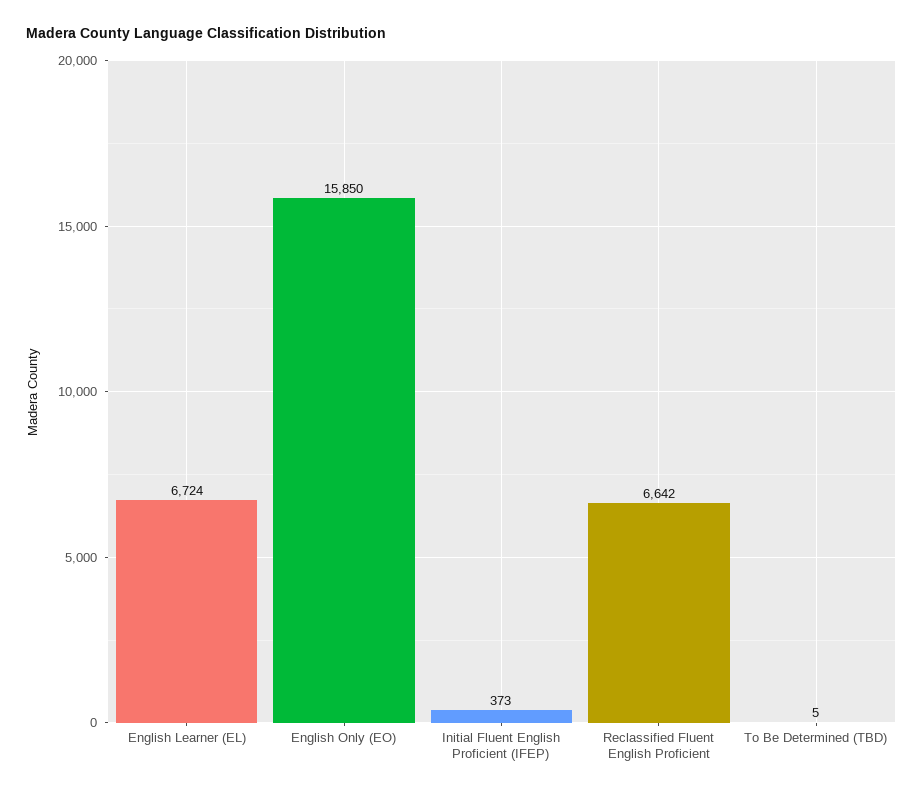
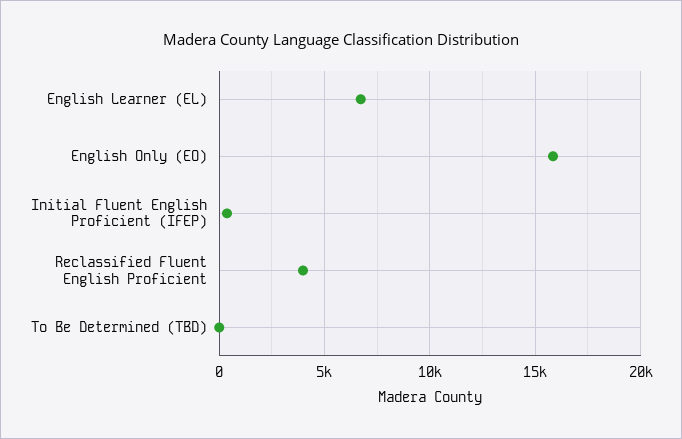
Reclassified Fluent English Proficient: 6642 -> 4000

